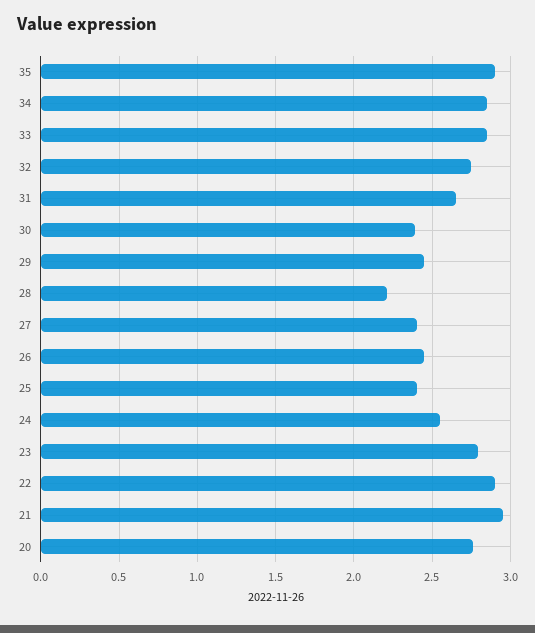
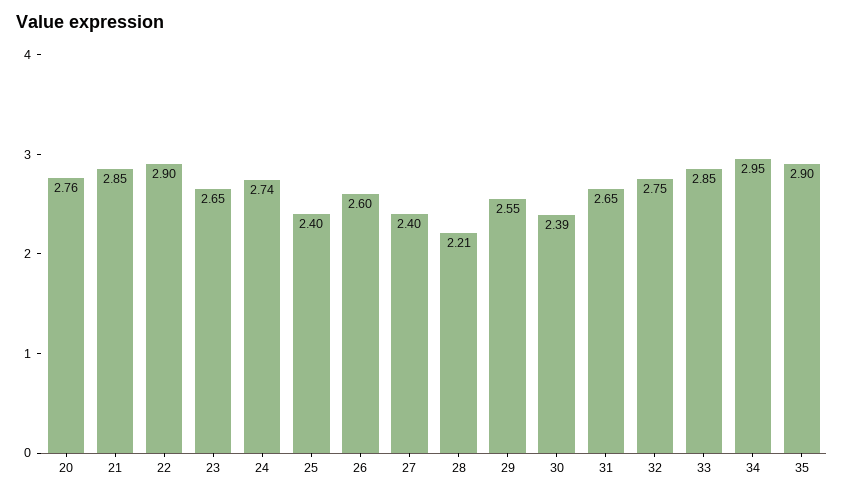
34: 2.85 -> 2.95
29: 2.45 -> 2.55
26: 2.45 -> 2.6
24: 2.55 -> 2.74
23: 2.8 -> 2.65
21: 2.95 -> 2.85

